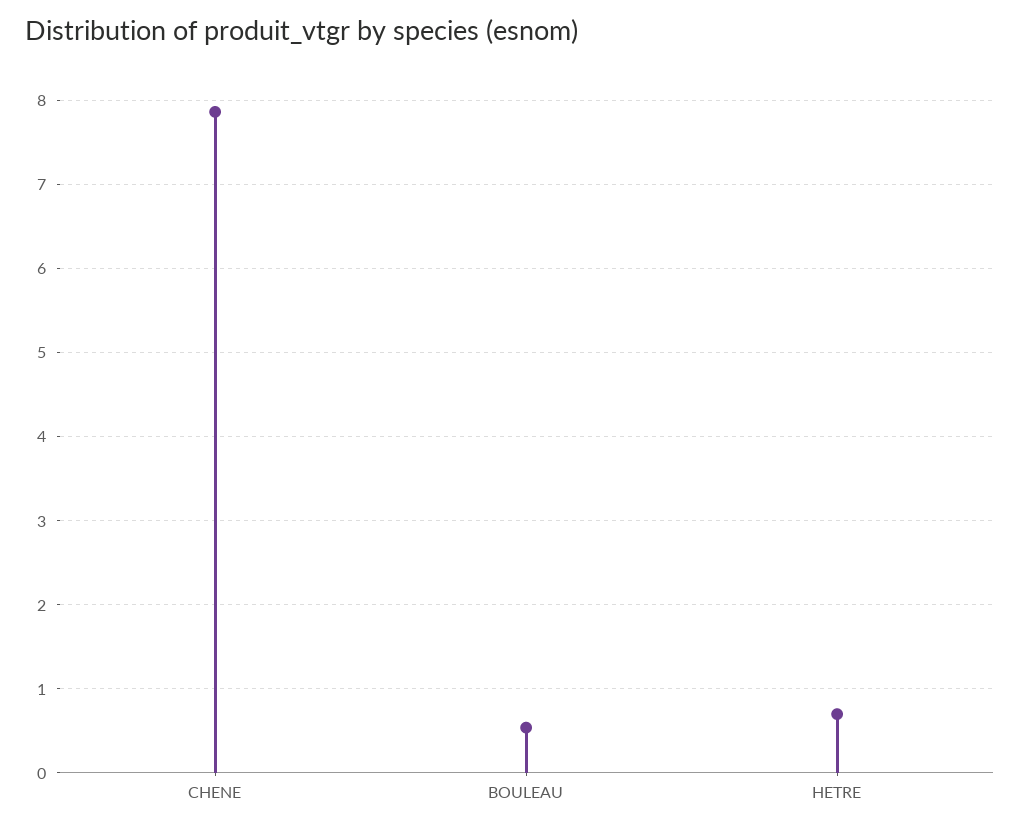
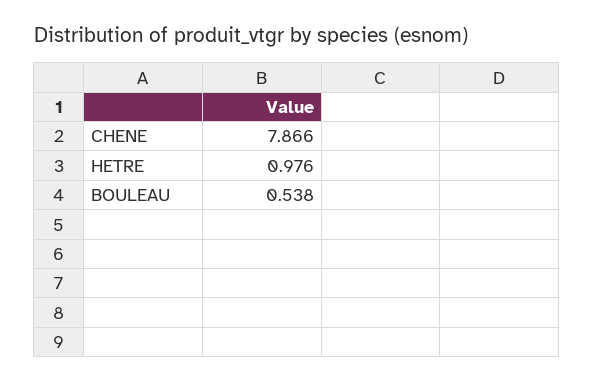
HETRE: 0.7 -> 0.976

